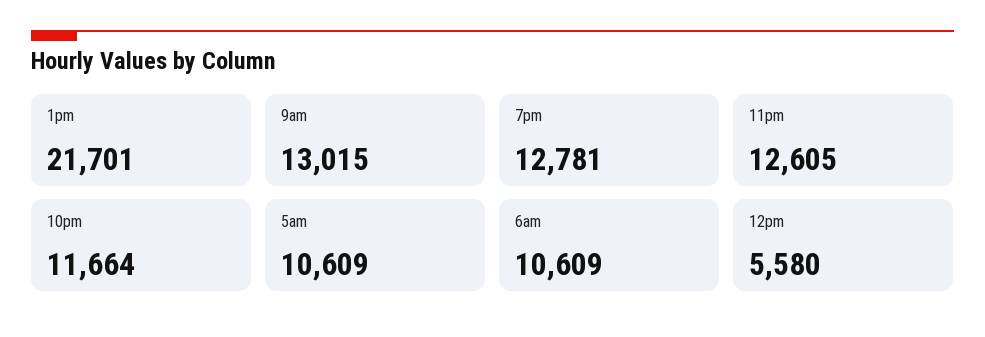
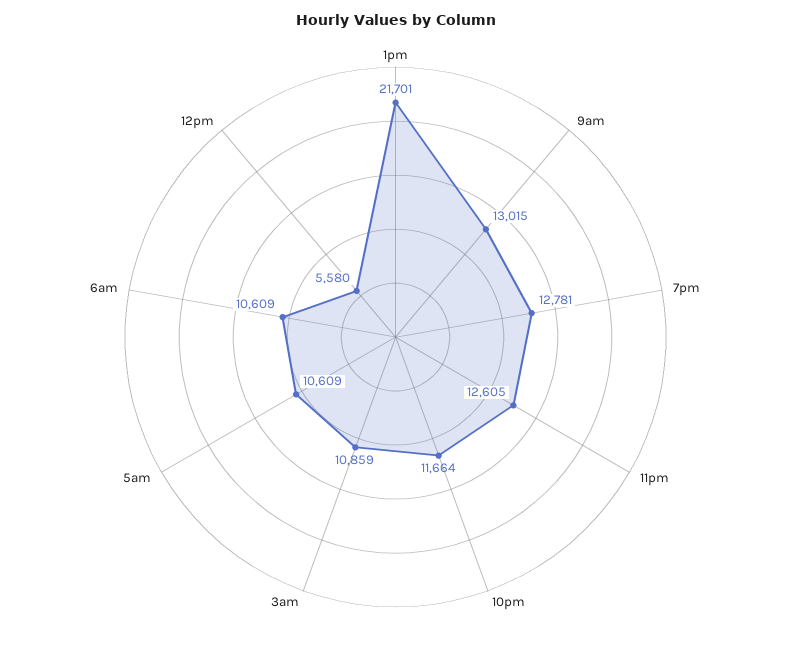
3am: none -> 10859

